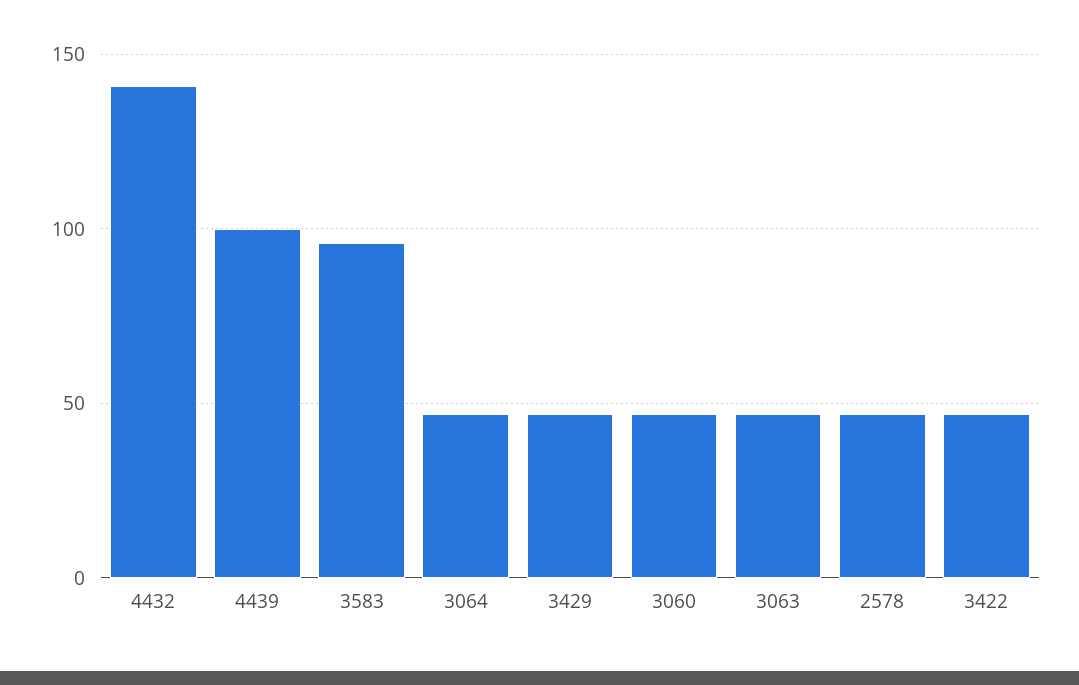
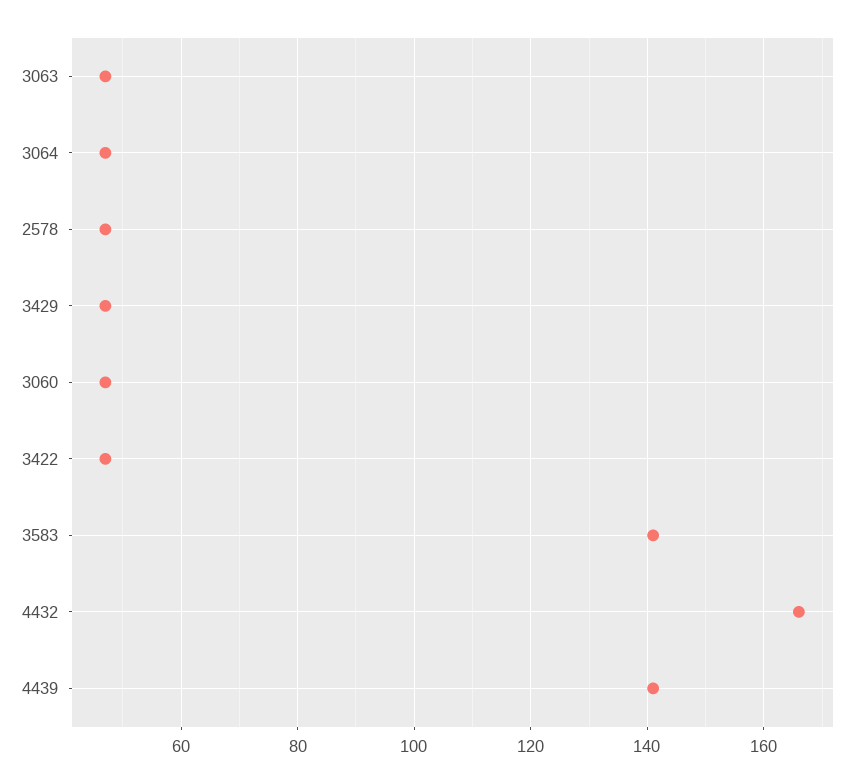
4432: 140 -> 165
4439: 100 -> 140
3583: 95 -> 140

